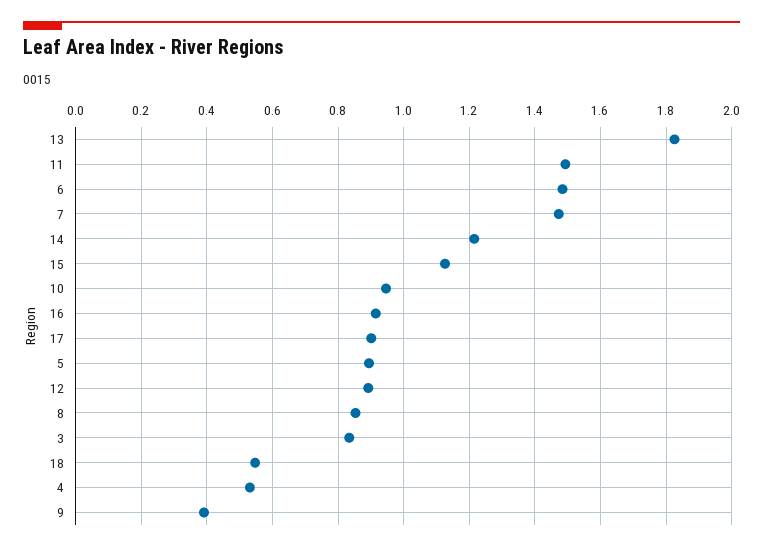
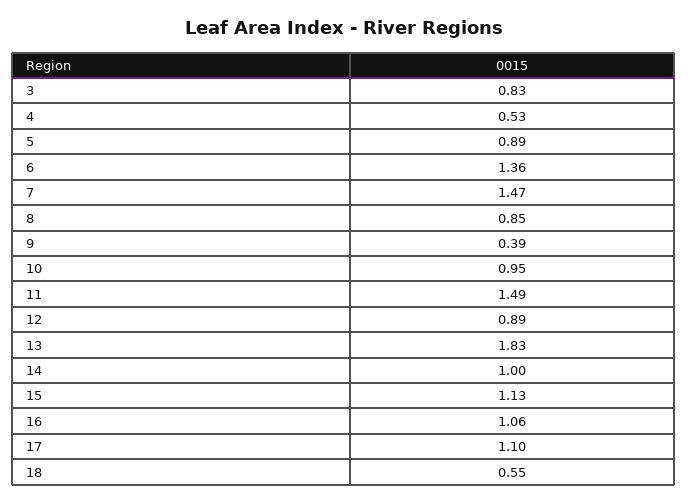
6: 1.48 -> 1.36
14: 1.22 -> 1
16: 0.92 -> 1.06
17: 0.9 -> 1.1

